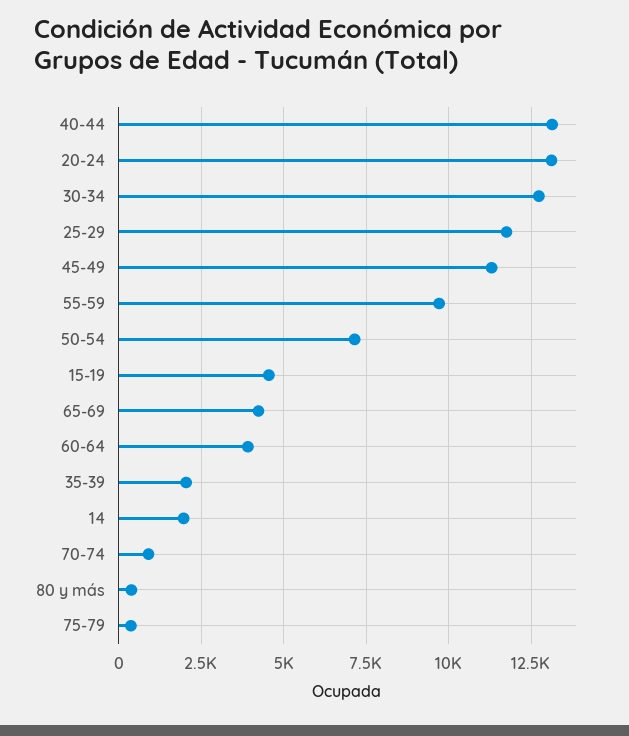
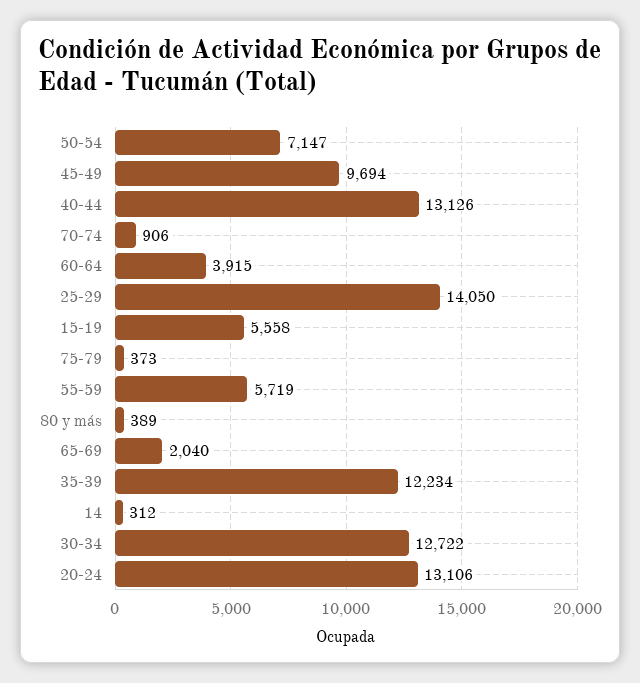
25-29: 11750 -> 14050
45-49: 11250 -> 9694
55-59: 9750 -> 5719
15-19: 4500 -> 5558
65-69: 4250 -> 2040
35-39: 2000 -> 12234
14: 2000 -> 312

